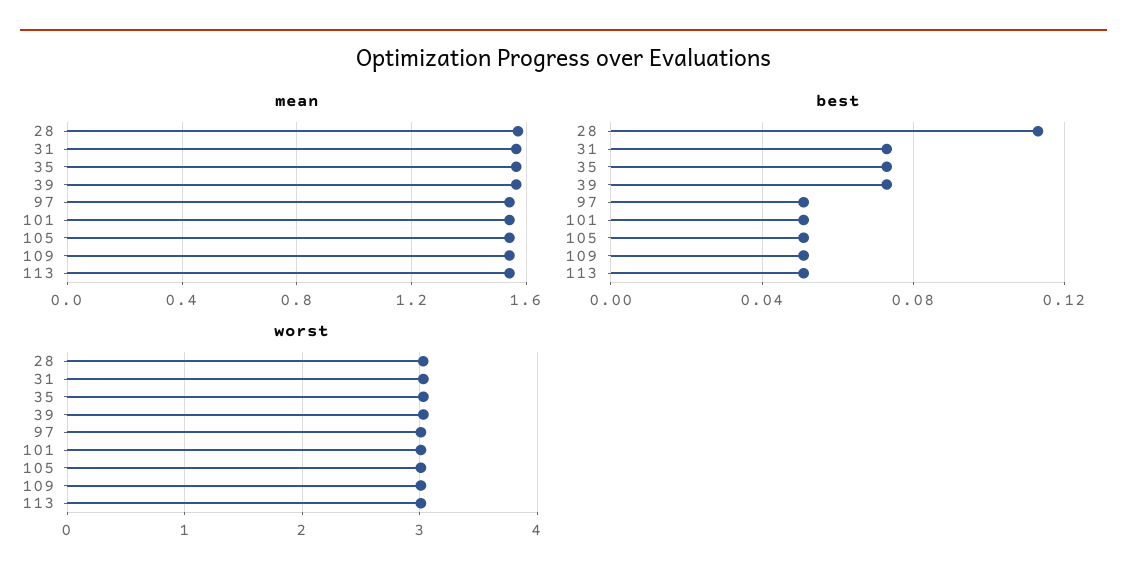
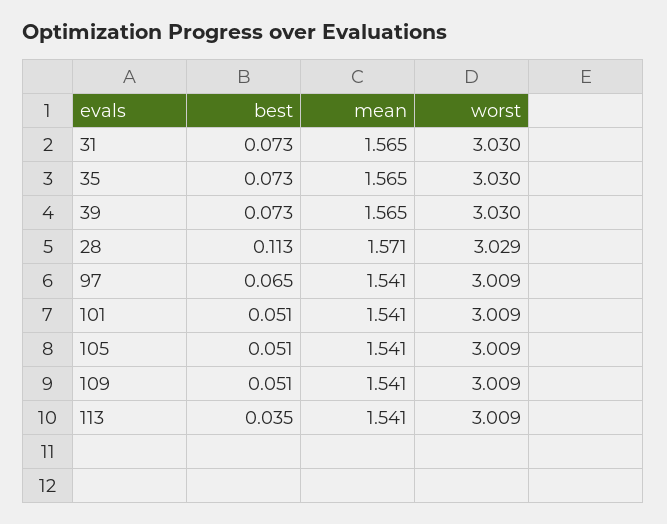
best, 97: 0.05 -> 0.065
best, 113: 0.05 -> 0.035

